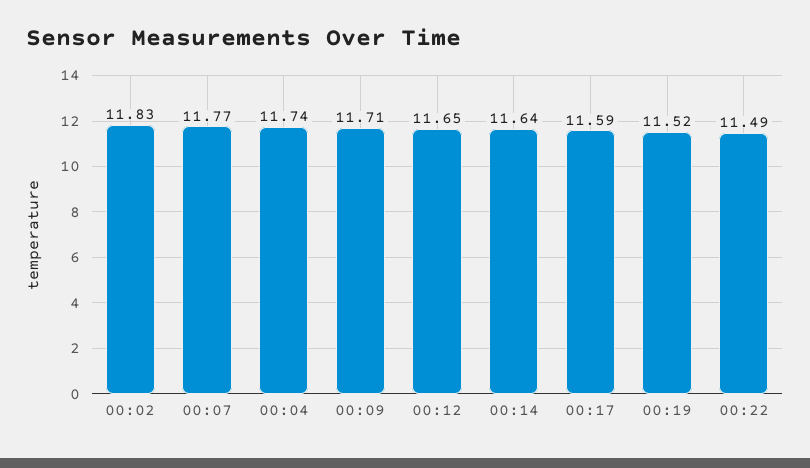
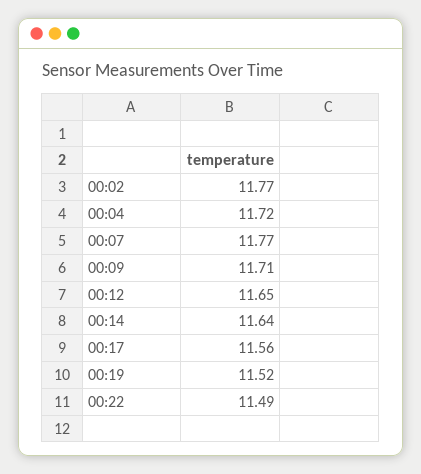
00:02: 11.83 -> 11.77
00:04: 11.74 -> 11.72
00:17: 11.59 -> 11.56

